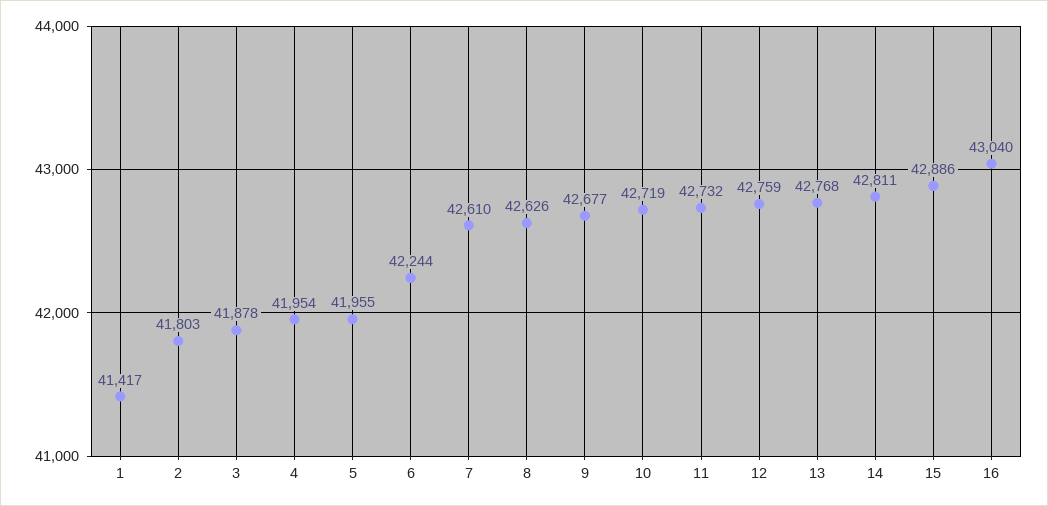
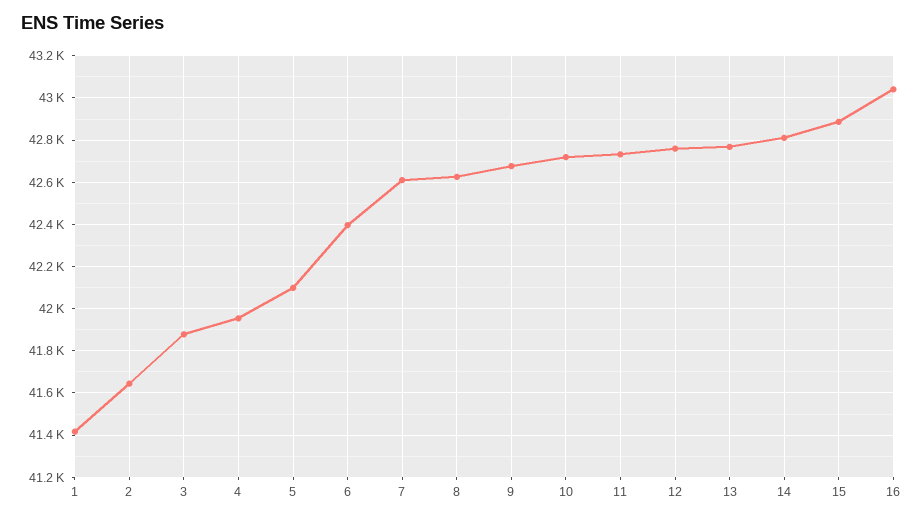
2: 41803 -> 41650
5: 41955 -> 42100
6: 42244 -> 42400

